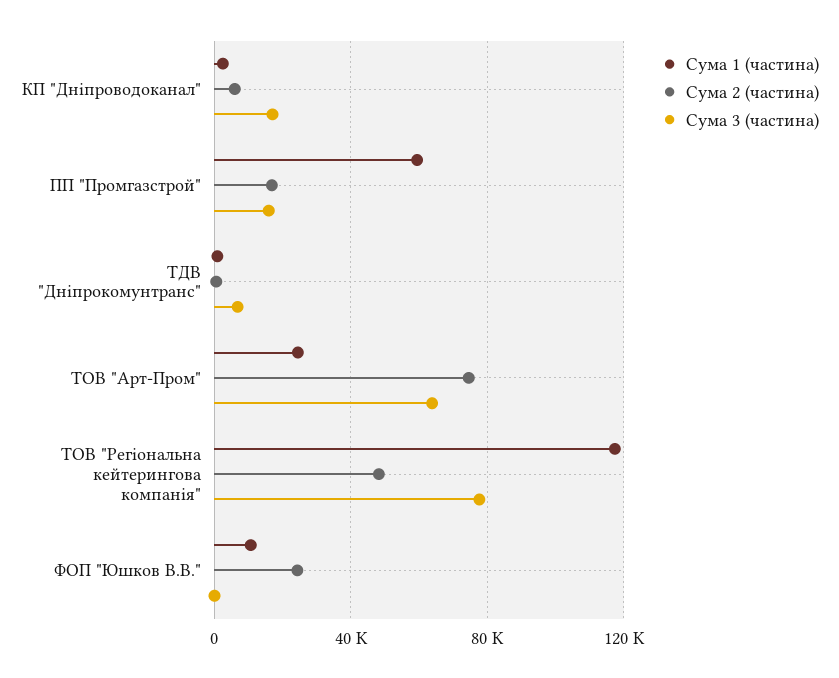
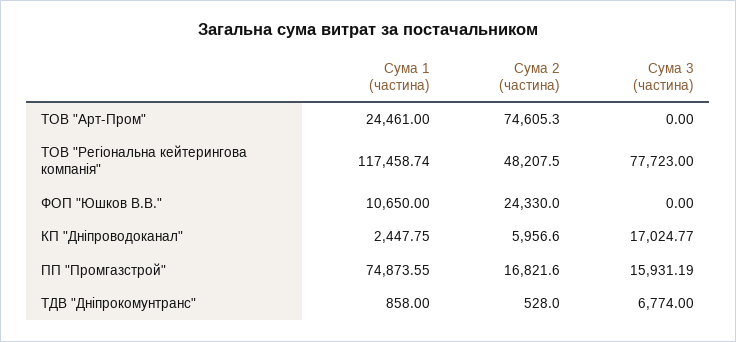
Сума 1 (частина), ПП "Промгазстрой": 60000 -> 74873.55
Сума 3 (частина), ТОВ "Арт-Пром": 65000 -> 0

